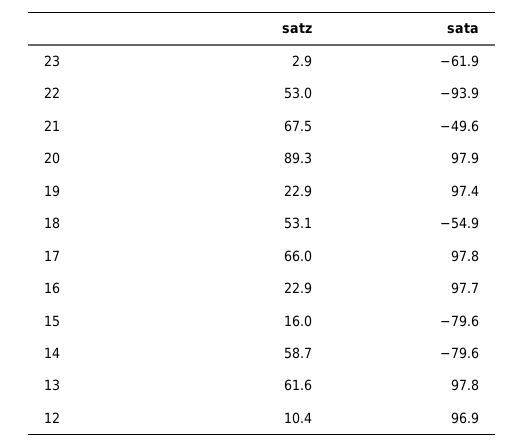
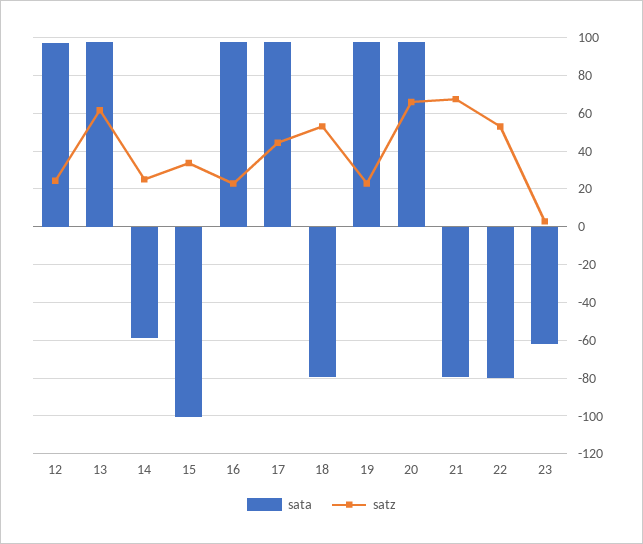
sata, 22: -93.9 -> -80
sata, 21: -49.6 -> -80
satz, 20: 89.3 -> 65
sata, 18: -54.9 -> -80
satz, 17: 66 -> 45
satz, 15: 16 -> 35
sata, 15: -79.6 -> -100
satz, 14: 58.7 -> 25
sata, 14: -79.6 -> -60
satz, 12: 10.4 -> 25

